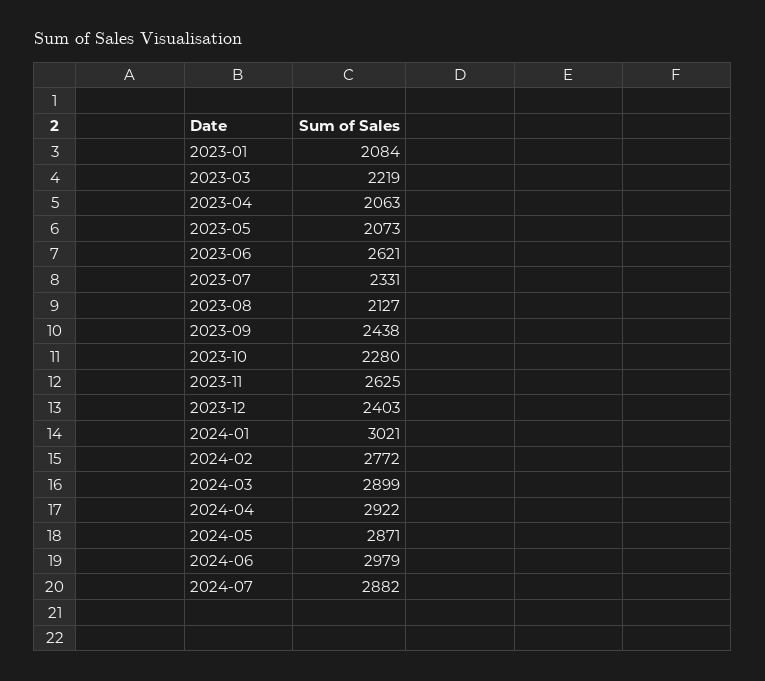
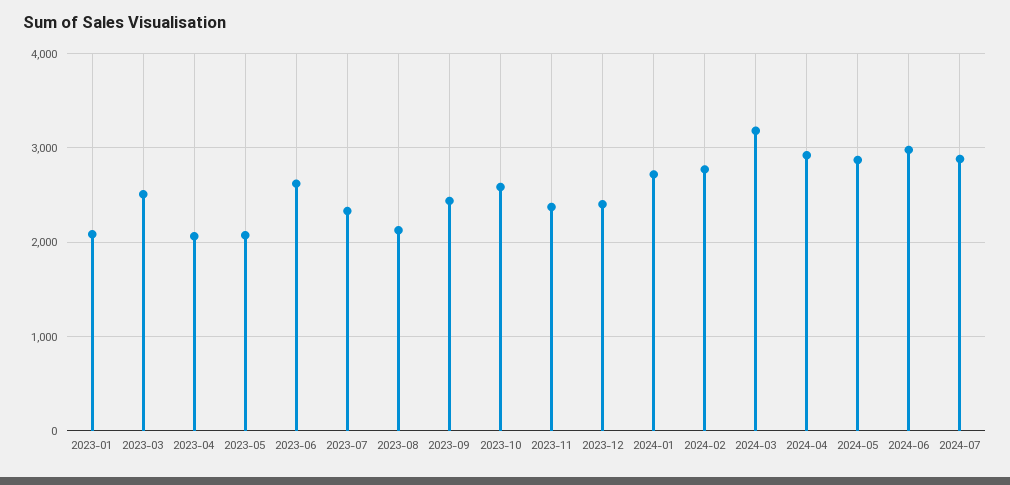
2023-03: 2219 -> 2500
2023-10: 2280 -> 2600
2023-11: 2625 -> 2400
2024-01: 3021 -> 2700
2024-03: 2899 -> 3200

